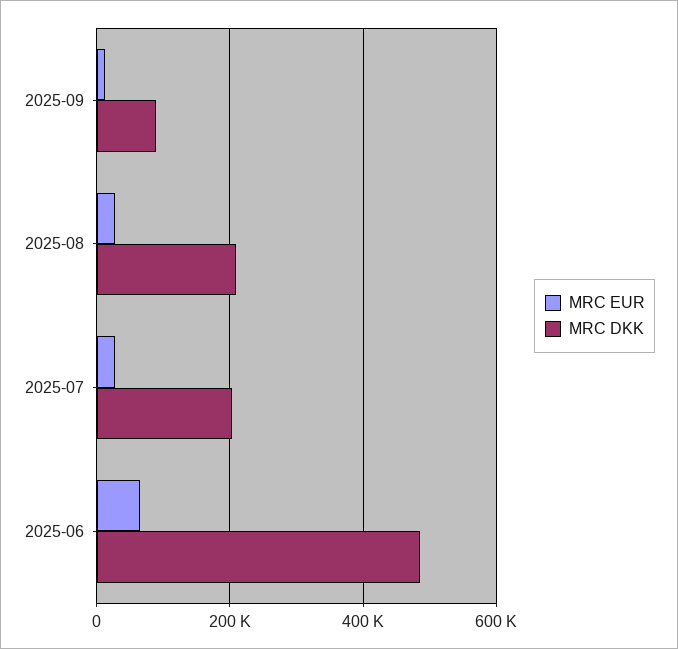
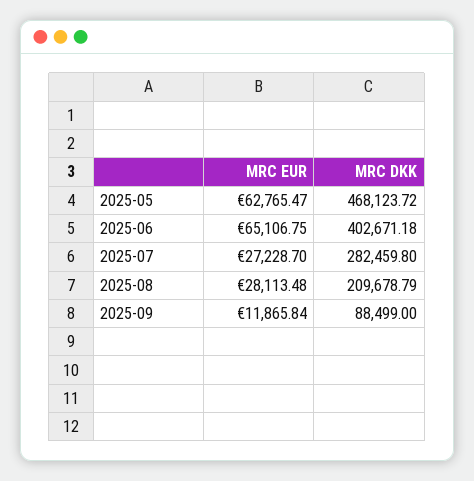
MRC DKK, 2025-07: 200000 -> 282459.8
MRC DKK, 2025-06: 480000 -> 402671.18
MRC EUR, 2025-05: none -> 62765.47
MRC DKK, 2025-05: none -> 468123.72

